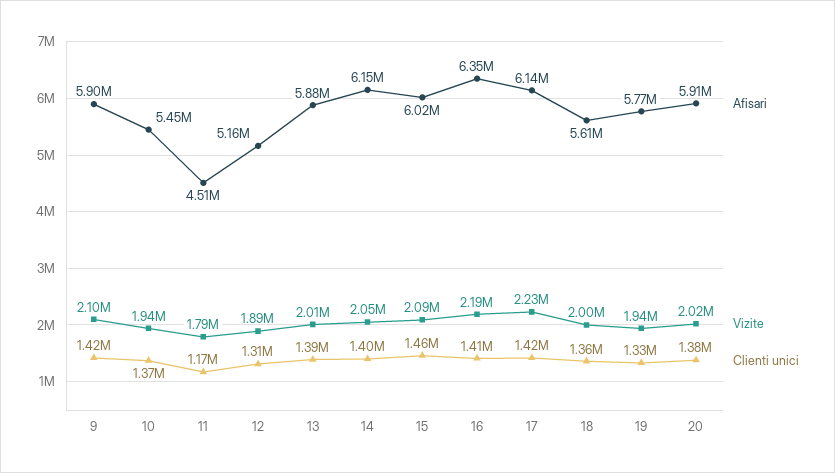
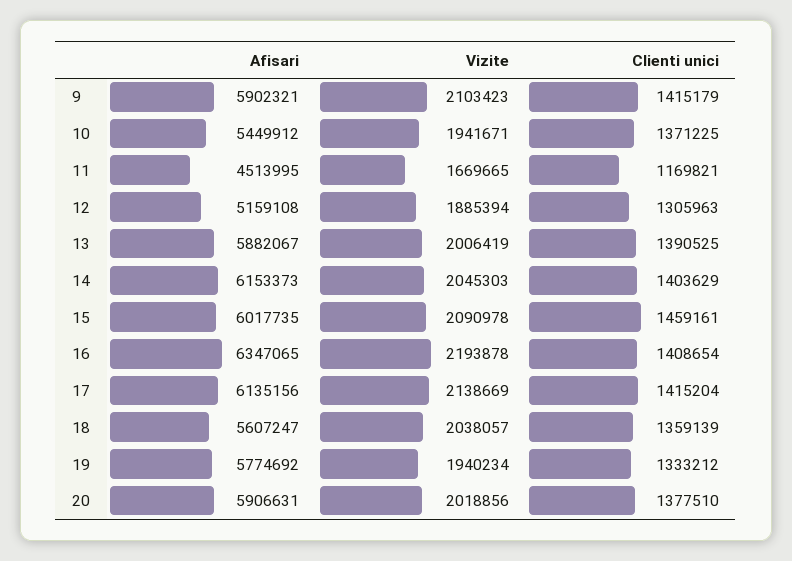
Vizite, 11: 1790000 -> 1669665
Vizite, 17: 2230000 -> 2138669
Vizite, 18: 2000000 -> 2038057

